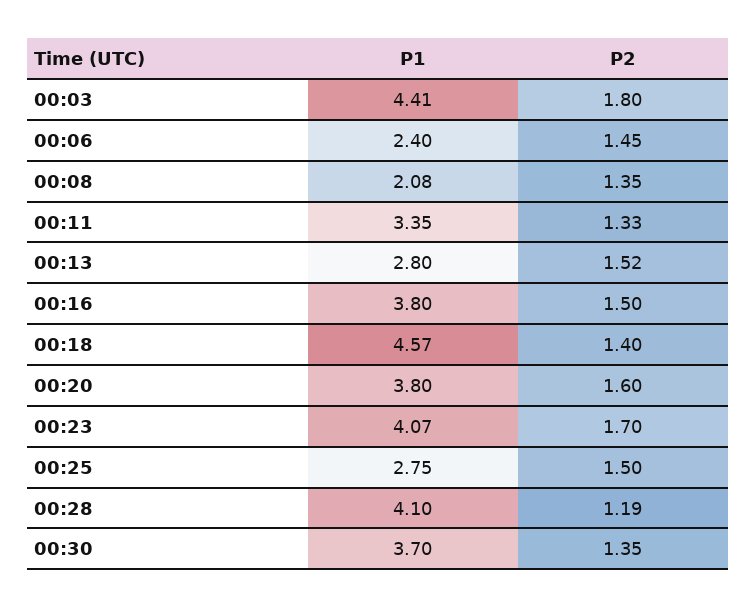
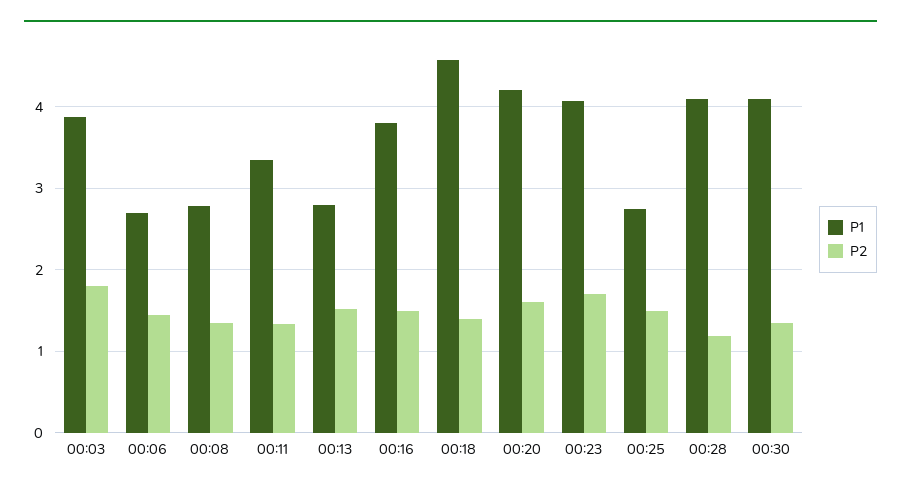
P1, 00:03: 4.41 -> 3.9
P1, 00:06: 2.4 -> 2.7
P1, 00:08: 2.08 -> 2.8
P1, 00:20: 3.8 -> 4.2
P1, 00:30: 3.7 -> 4.1

